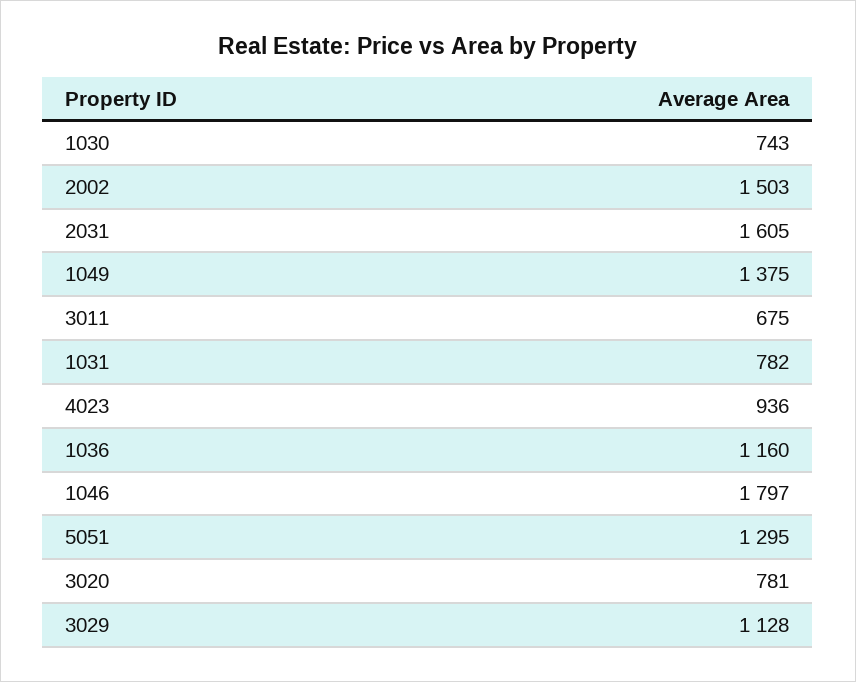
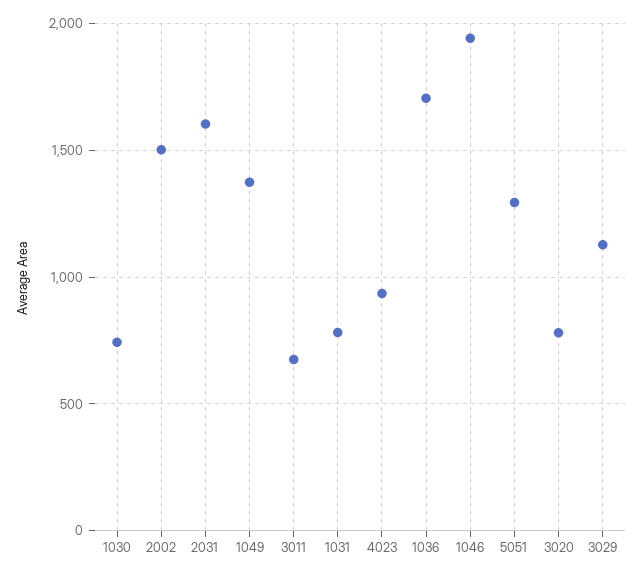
1036: 1160 -> 1700
1046: 1797 -> 1950

